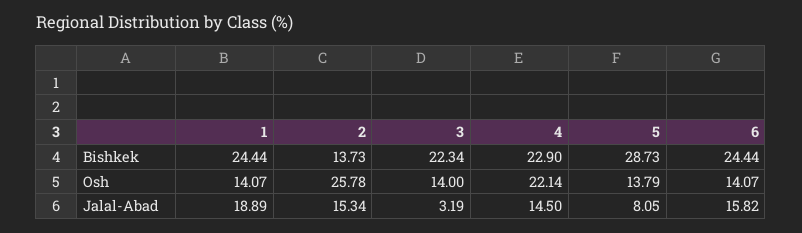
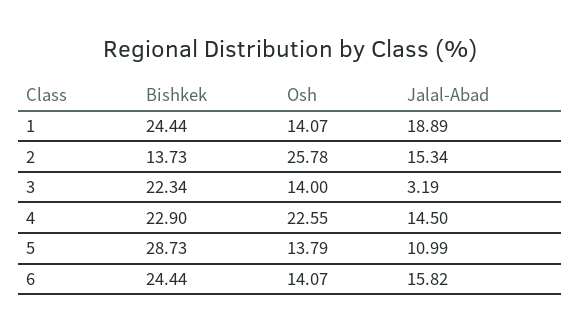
4, Osh: 22.14 -> 22.55
5, Jalal-Abad: 8.05 -> 10.99

